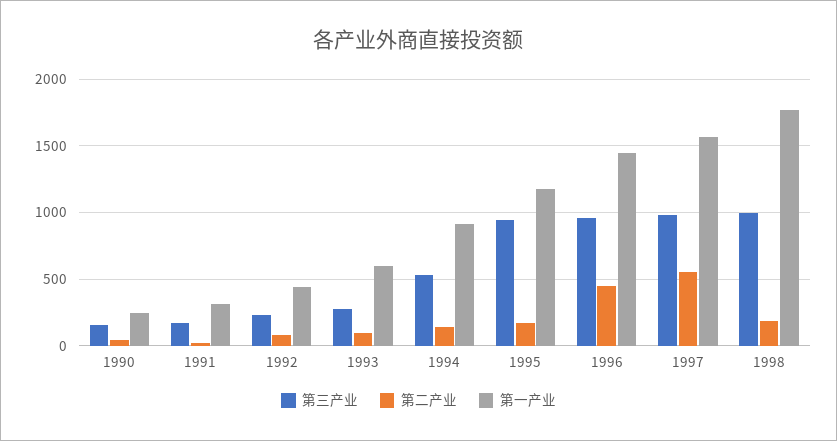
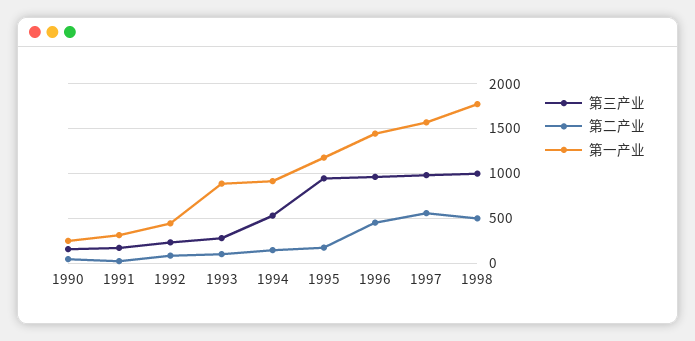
第一产业, 1993: 600 -> 900
第二产业, 1998: 200 -> 500

